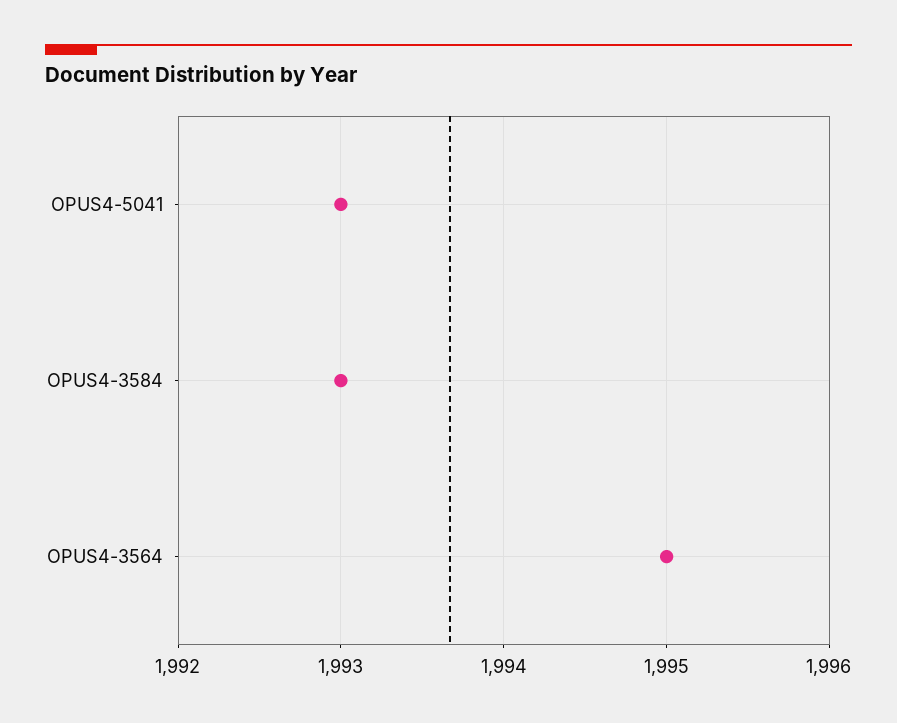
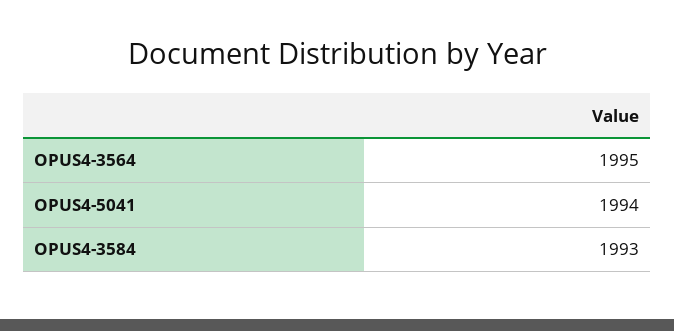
OPUS4-5041: 1993 -> 1994

